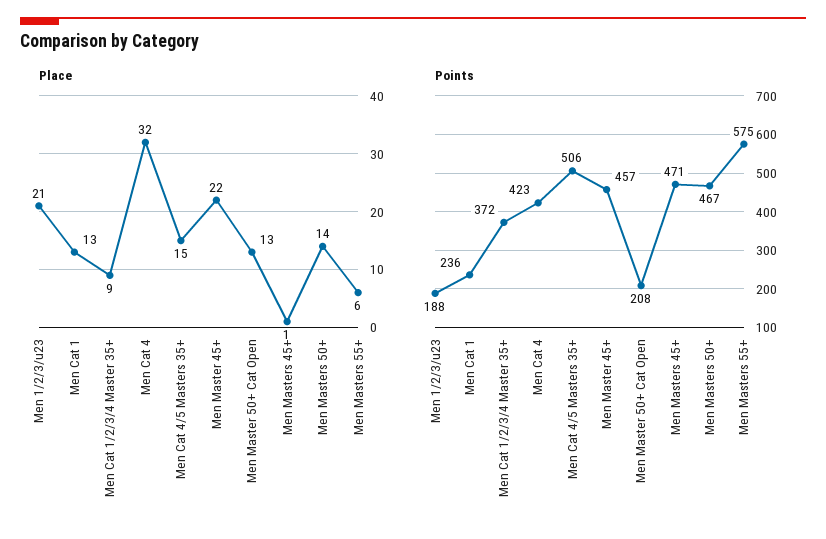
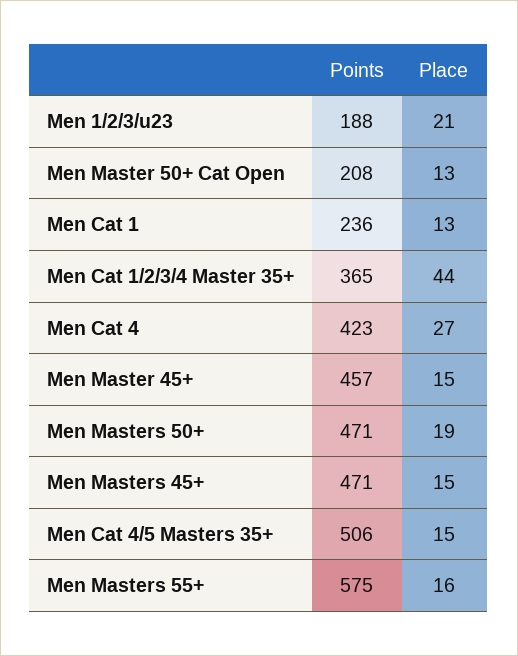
Place, Men Cat 1/2/3/4 Master 35+: 9 -> 44
Place, Men Cat 4: 32 -> 27
Place, Men Master 45+: 22 -> 15
Place, Men Masters 45+: 1 -> 15
Place, Men Masters 50+: 14 -> 19
Place, Men Masters 55+: 6 -> 16
Points, Men Cat 1/2/3/4 Master 35+: 372 -> 365
Points, Men Masters 50+: 467 -> 471

